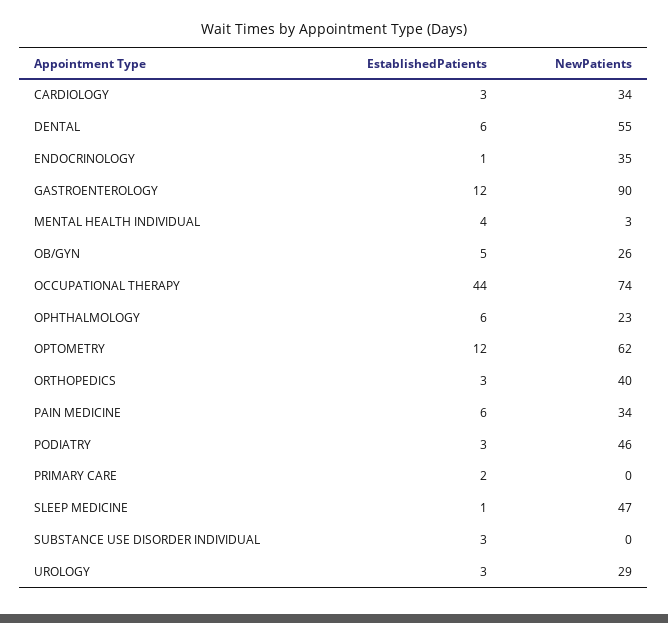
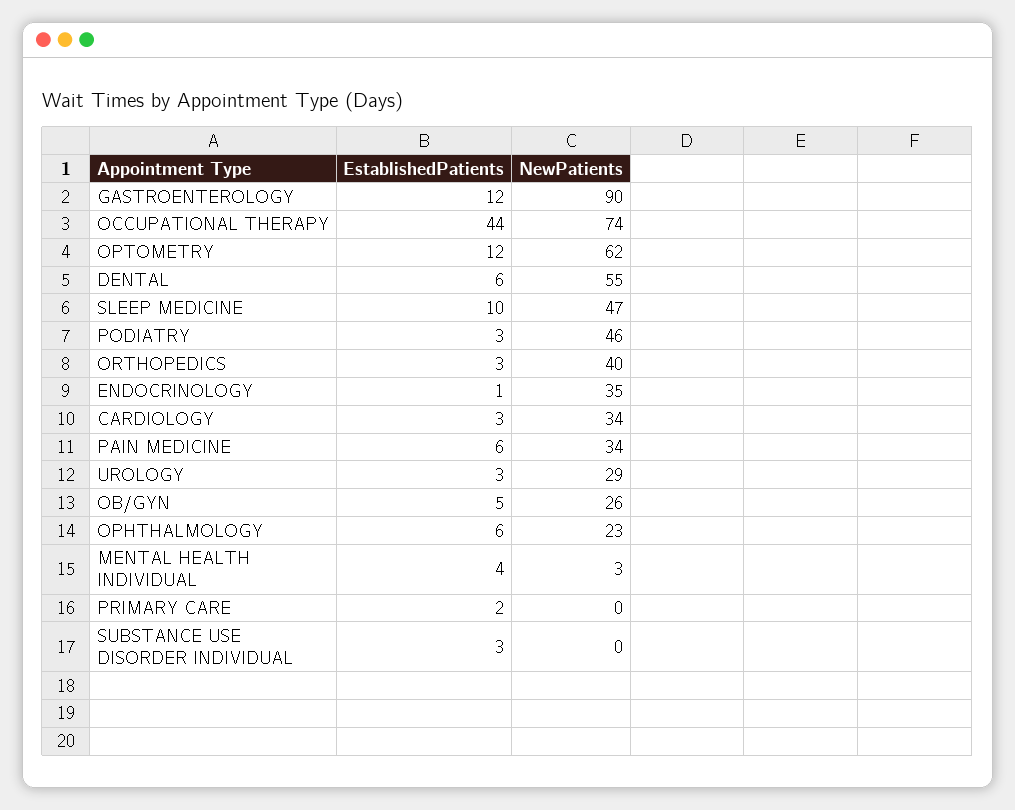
EstablishedPatients, SLEEP MEDICINE: 1 -> 10

